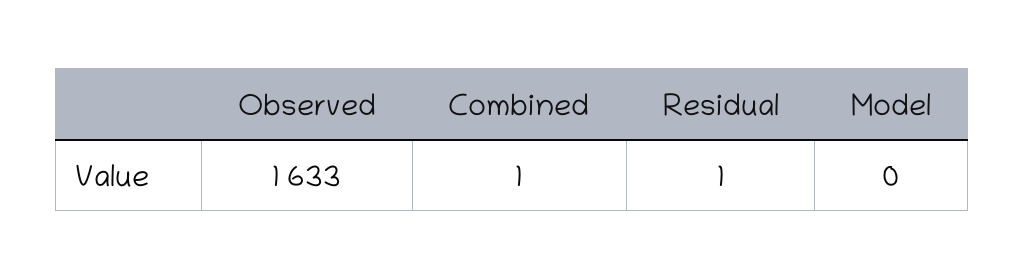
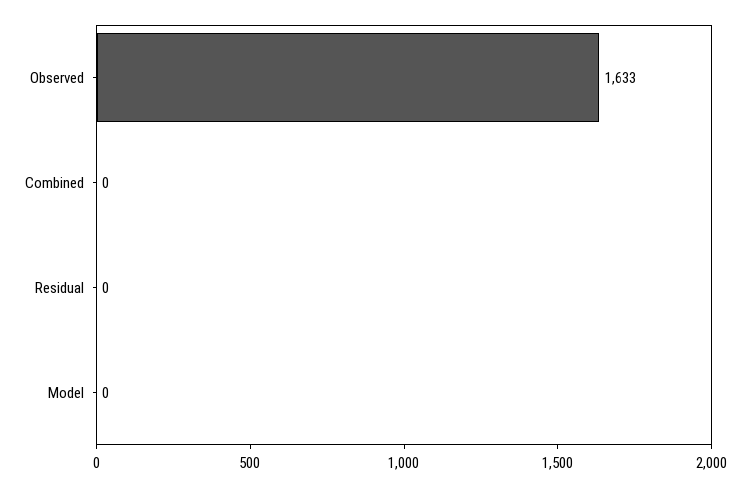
Combined: 1 -> 0
Residual: 1 -> 0

